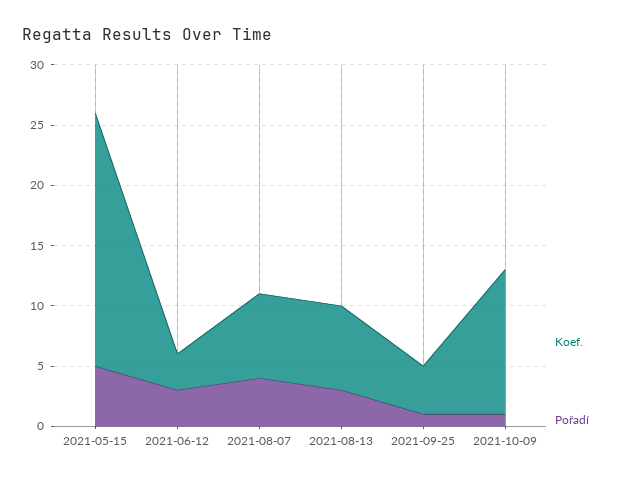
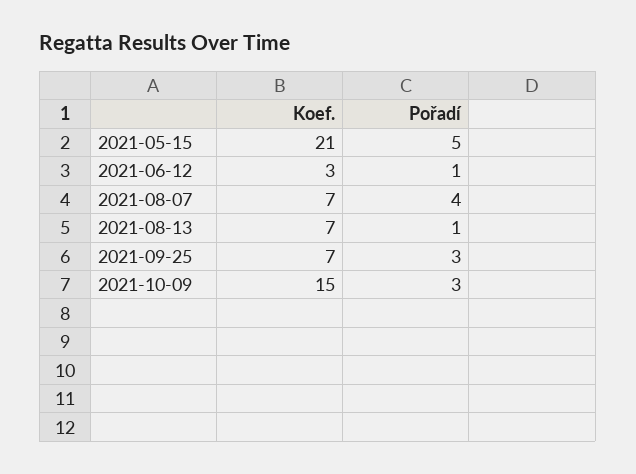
Pořadí, 2021-06-12: 3 -> 1
Pořadí, 2021-08-13: 3 -> 1
Koef., 2021-09-25: 4 -> 7
Pořadí, 2021-09-25: 1 -> 3
Koef., 2021-10-09: 12 -> 15
Pořadí, 2021-10-09: 1 -> 3

